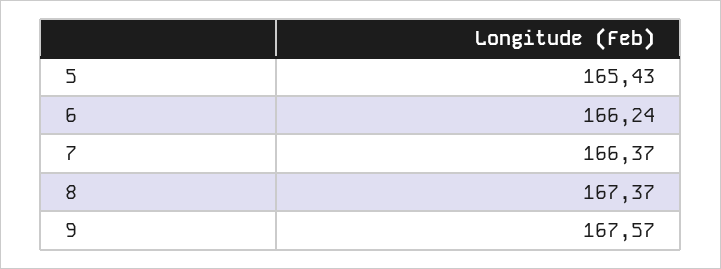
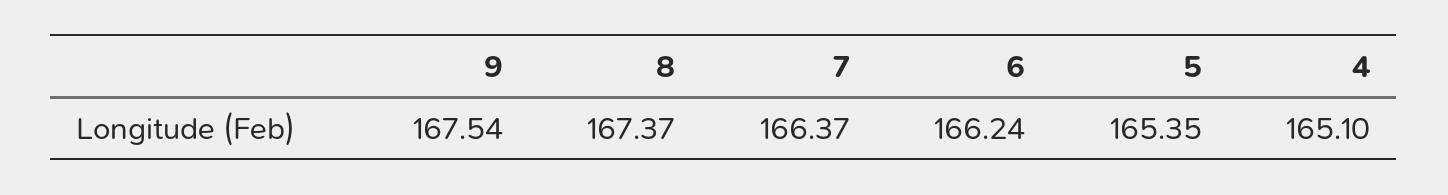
5: 165.43 -> 165.35
9: 167.57 -> 167.54
4: none -> 165.1

